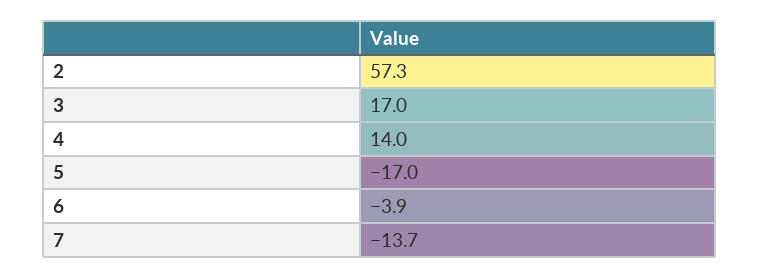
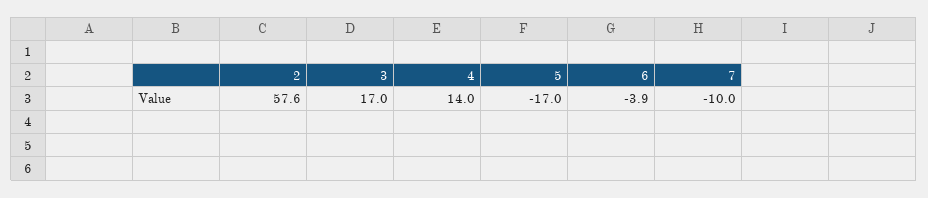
2: 57.3 -> 57.6
7: -13.7 -> -10

